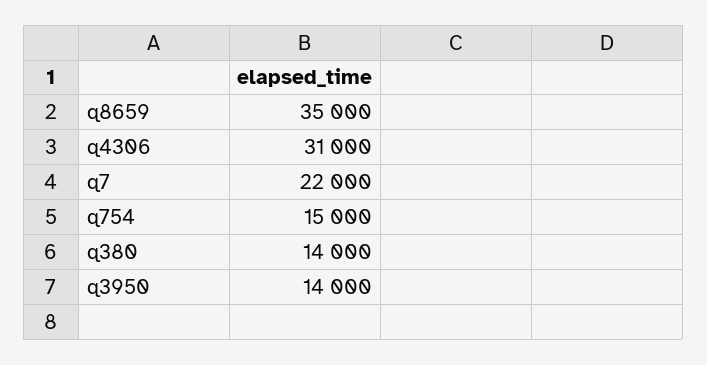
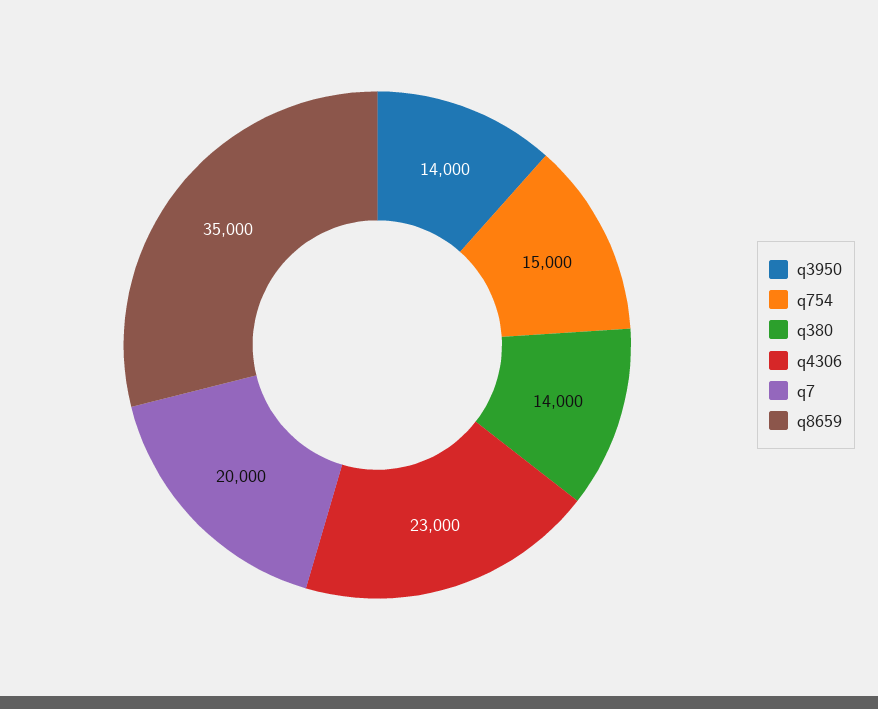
q4306: 31000 -> 23000
q7: 22000 -> 20000

